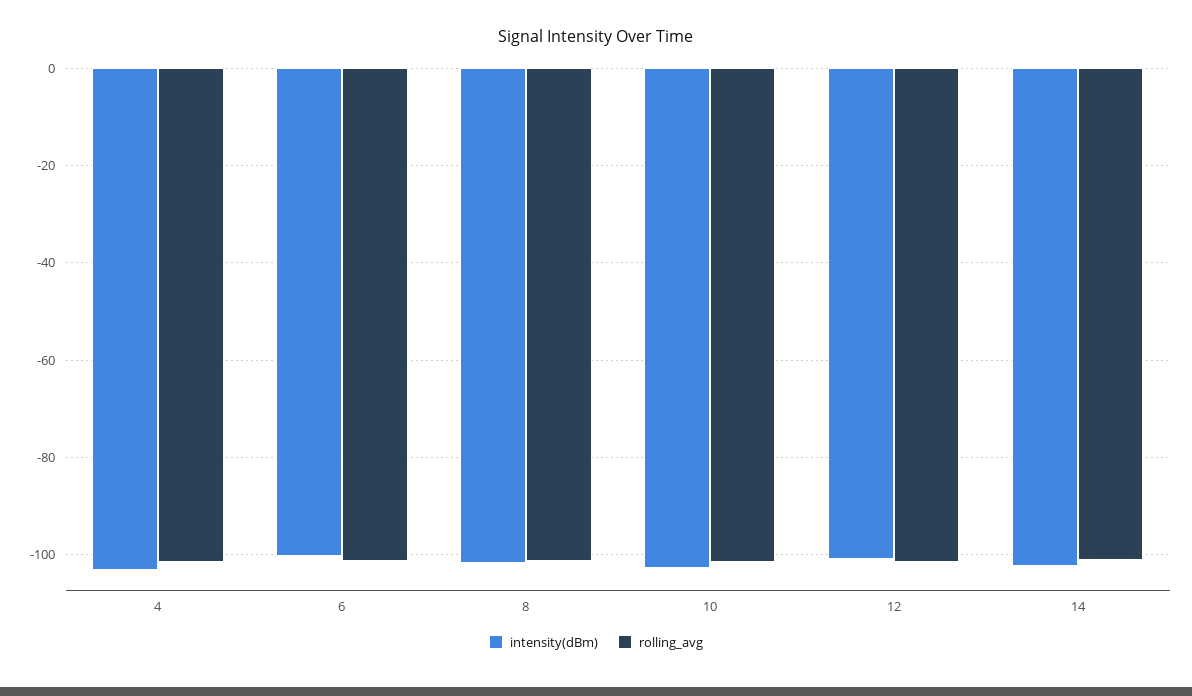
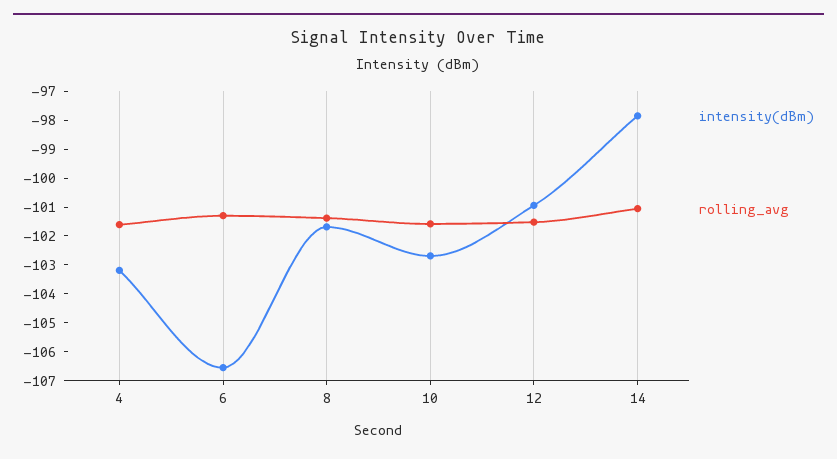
intensity(dBm), 6: -100 -> -106.5
intensity(dBm), 14: -102 -> -98

